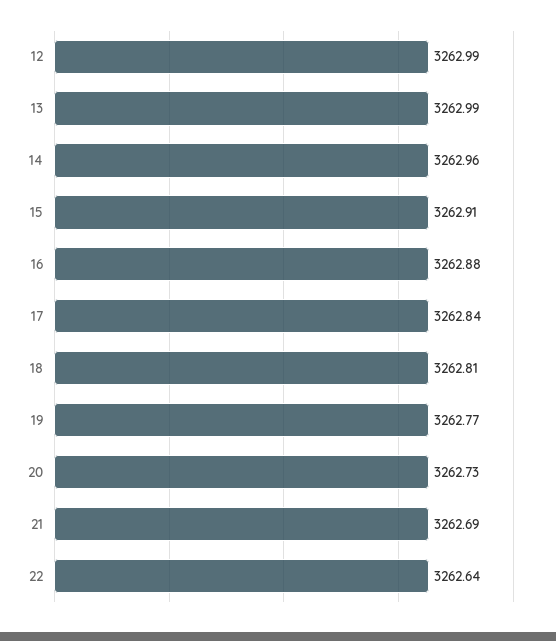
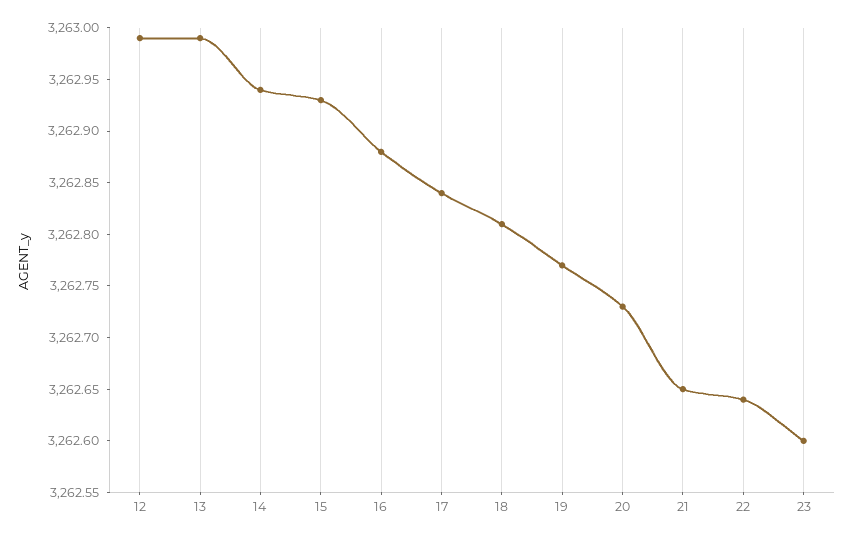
14: 3262.96 -> 3262.94
15: 3262.91 -> 3262.93
21: 3262.69 -> 3262.65
23: none -> 3262.6

